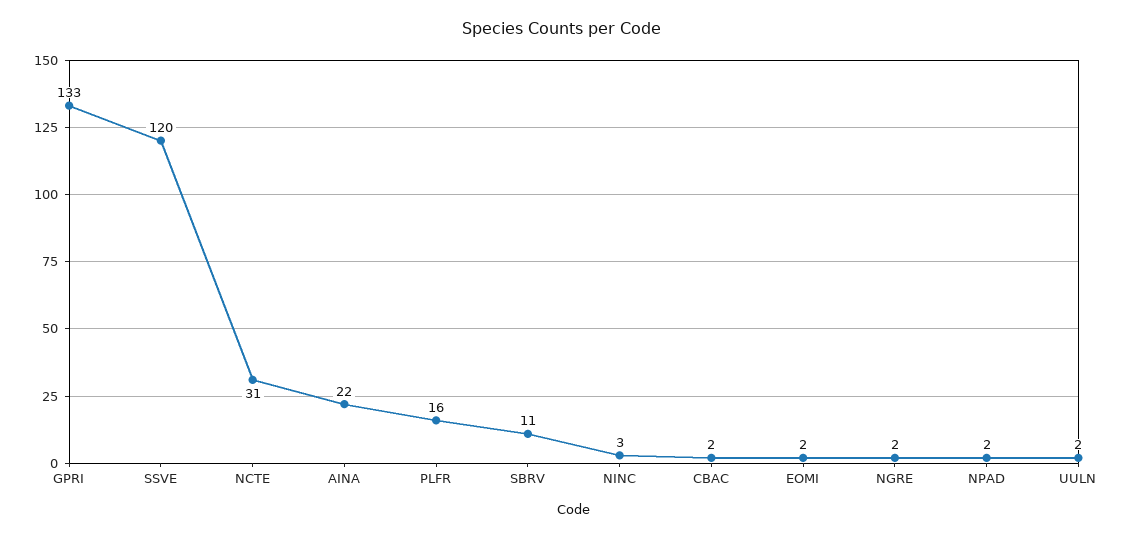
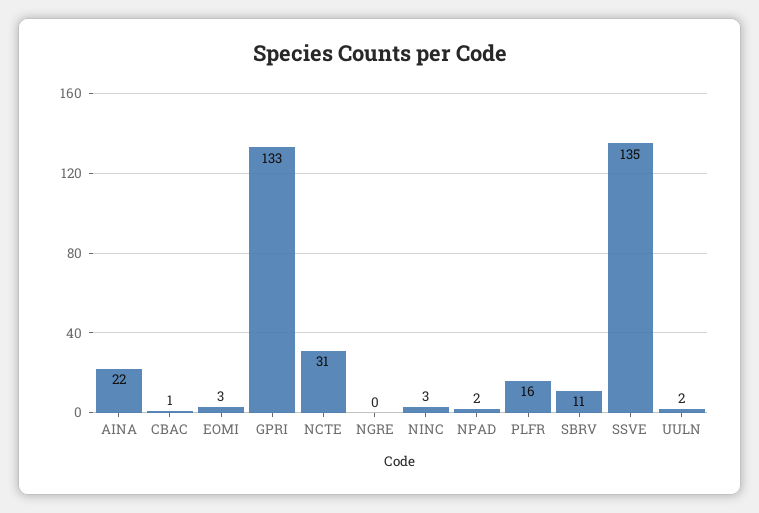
SSVE: 120 -> 135
CBAC: 2 -> 1
EOMI: 2 -> 3
NGRE: 2 -> 0

